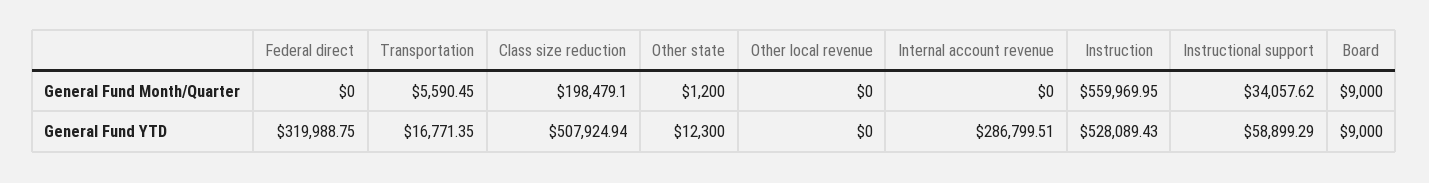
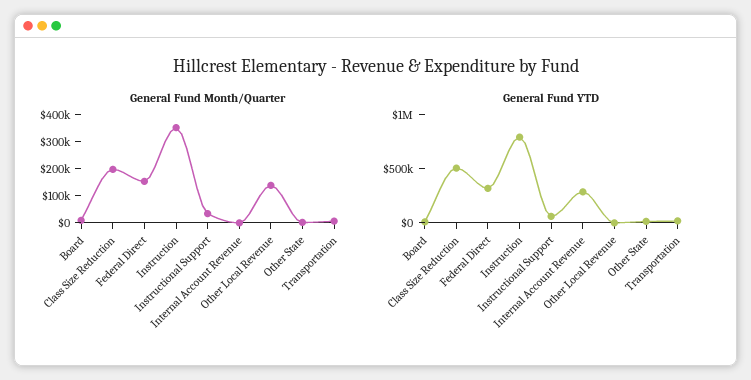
General Fund Month/Quarter, Federal direct: 0 -> 150000
General Fund Month/Quarter, Other local revenue: 0 -> 150000
General Fund Month/Quarter, Instruction: 559969.95 -> 350000
General Fund YTD, Instruction: 528089.43 -> 800000

